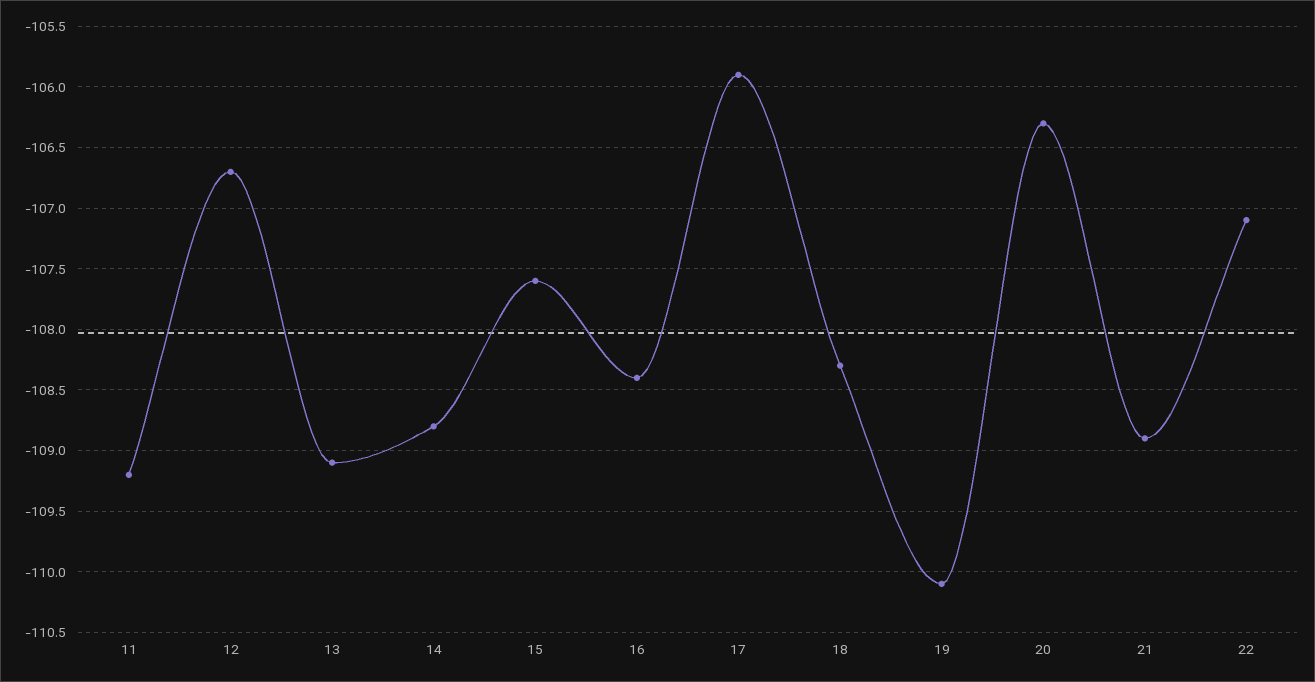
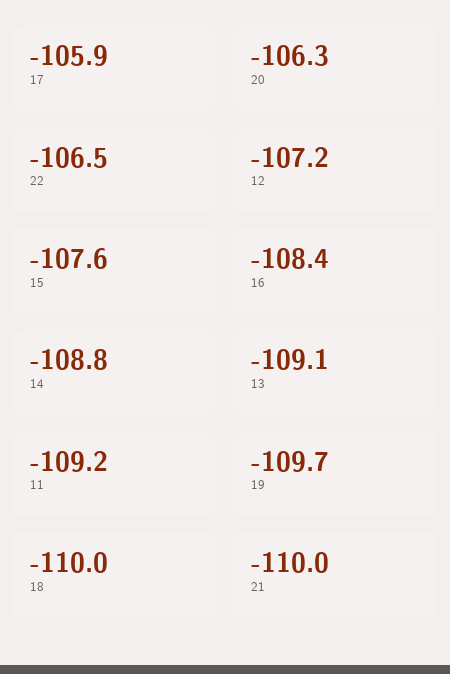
12: -106.7 -> -107.2
18: -108.3 -> -110
19: -110.1 -> -109.7
21: -108.9 -> -110
22: -107.1 -> -106.5

